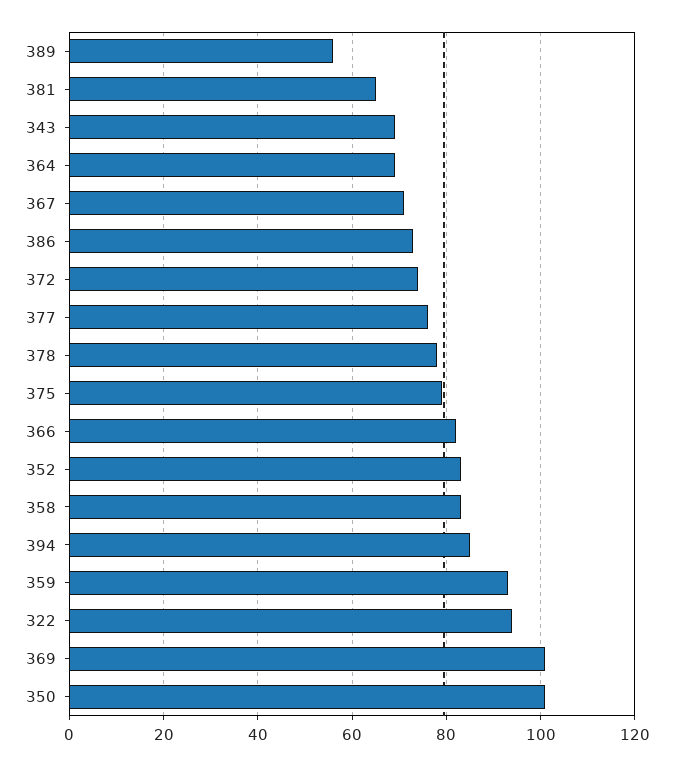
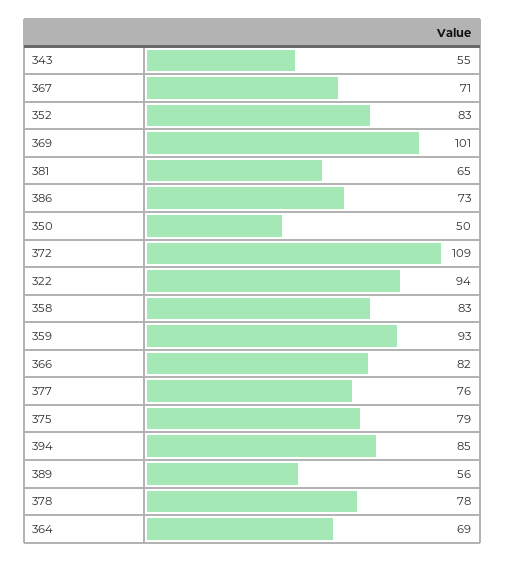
343: 70 -> 55
372: 75 -> 109
350: 100 -> 50

